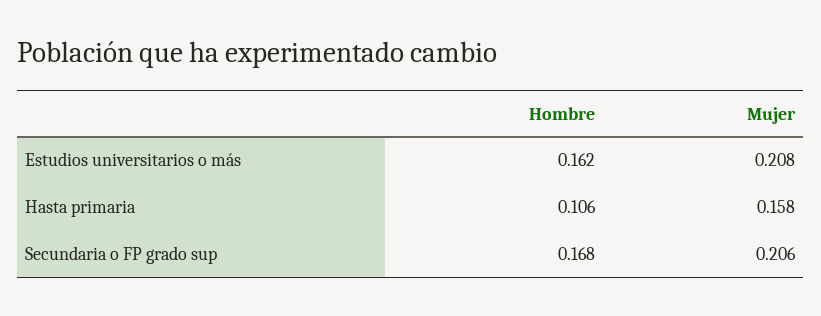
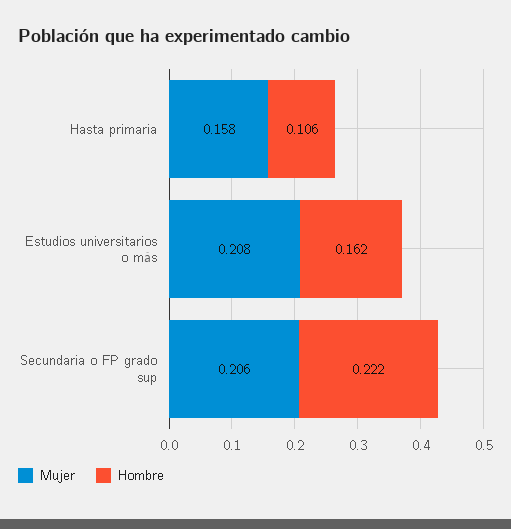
Hombre, Secundaria o FP grado sup: 0.168 -> 0.222

